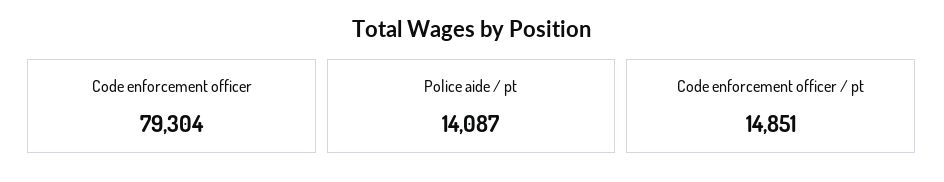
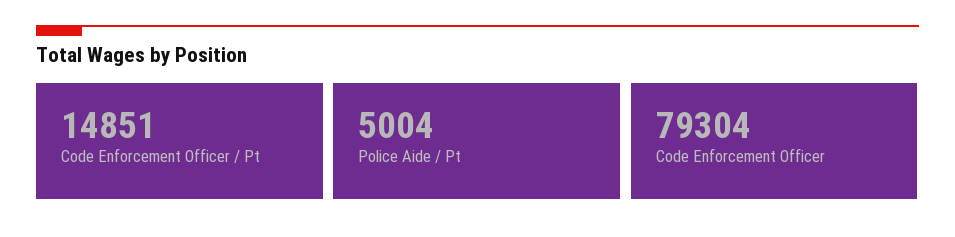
Police aide / pt: 14087 -> 5004

